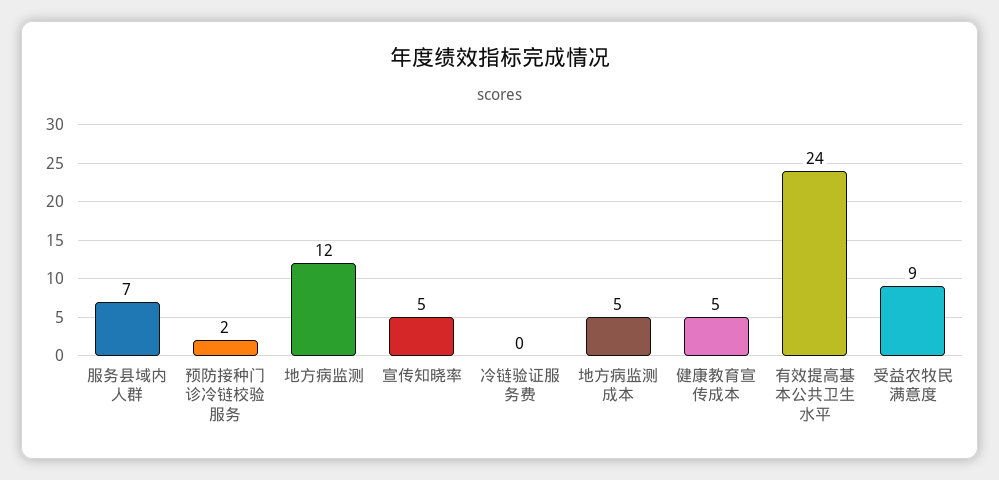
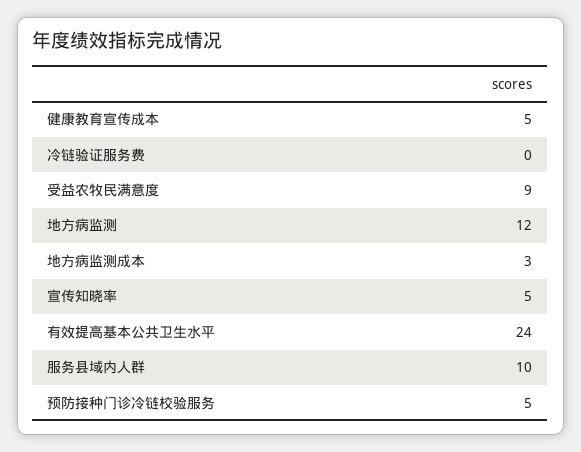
服务县域内人群: 7 -> 10
预防接种门诊冷链校验服务: 2 -> 5
地方病监测成本: 5 -> 3

